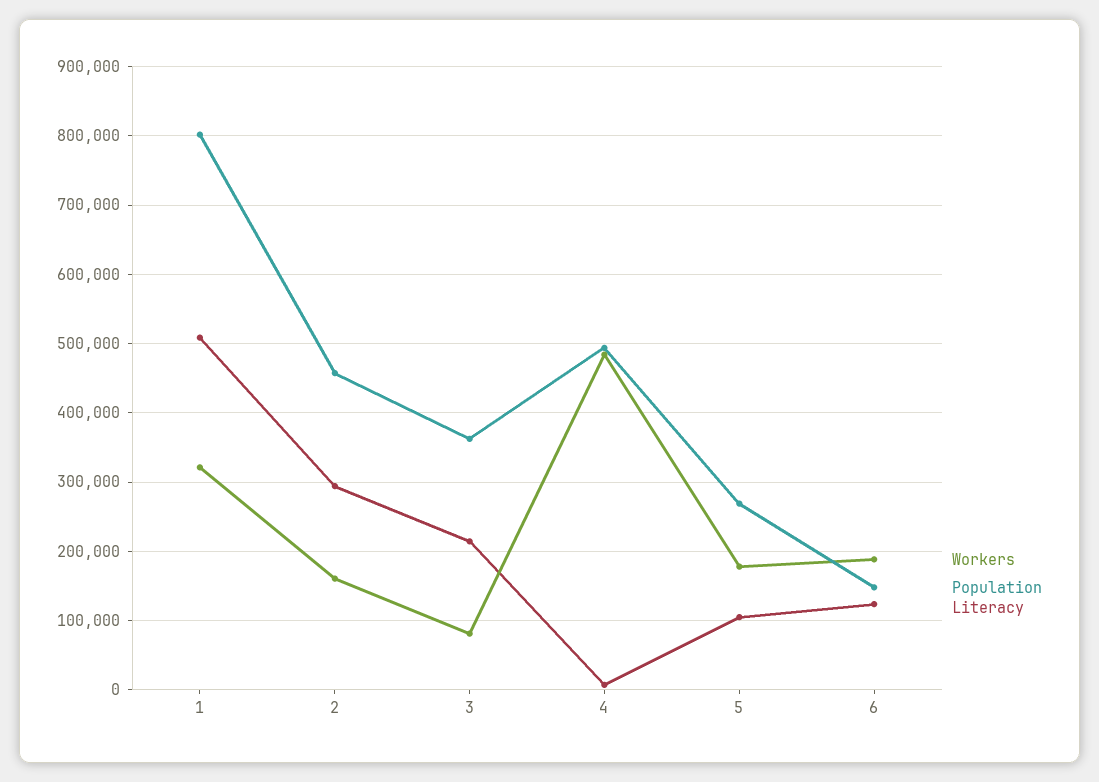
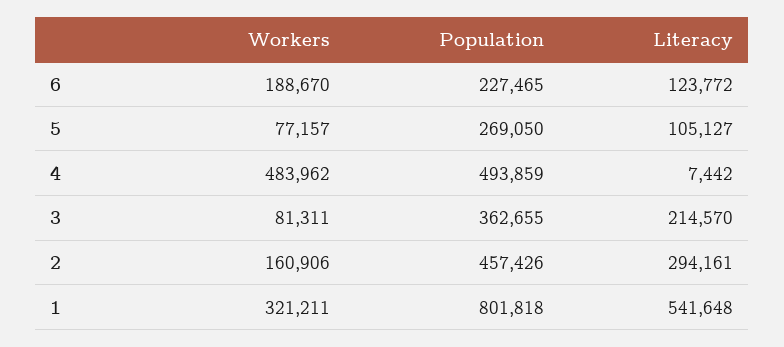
Literacy, 1: 510000 -> 541648
Workers, 5: 180000 -> 77157
Population, 6: 150000 -> 227465

